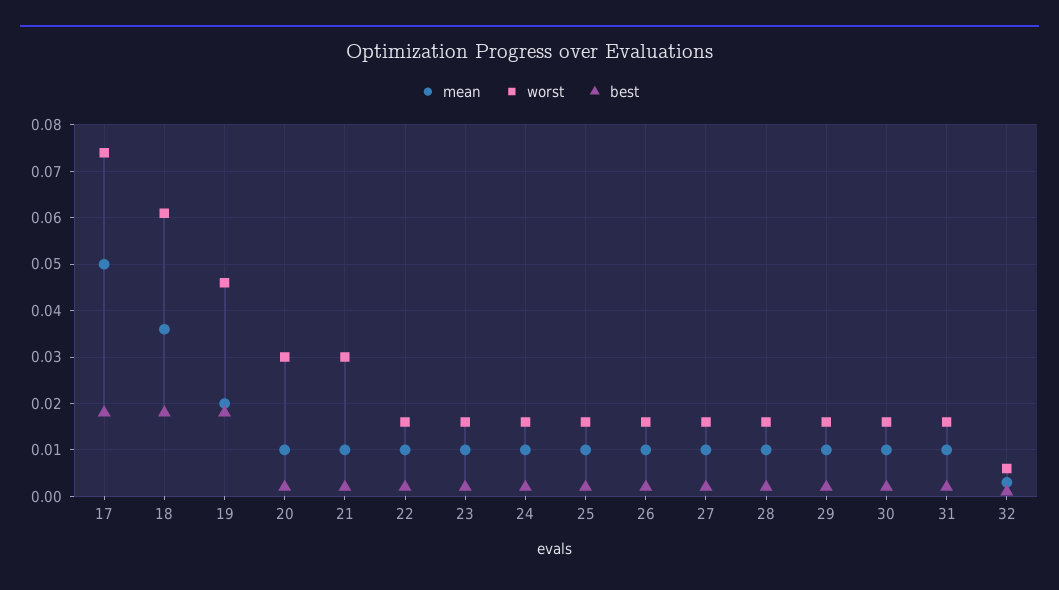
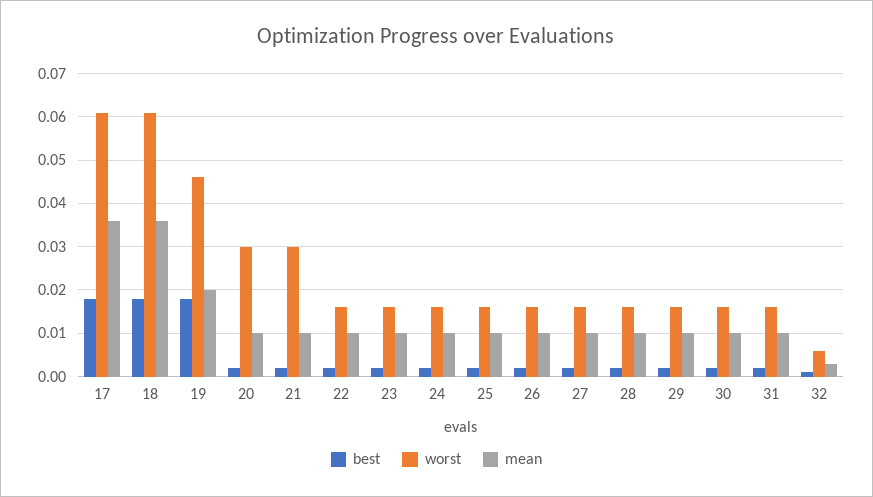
mean, 17: 0.05 -> 0.035
worst, 17: 0.075 -> 0.06

